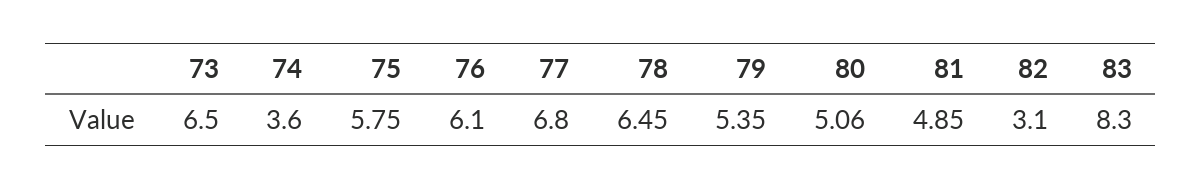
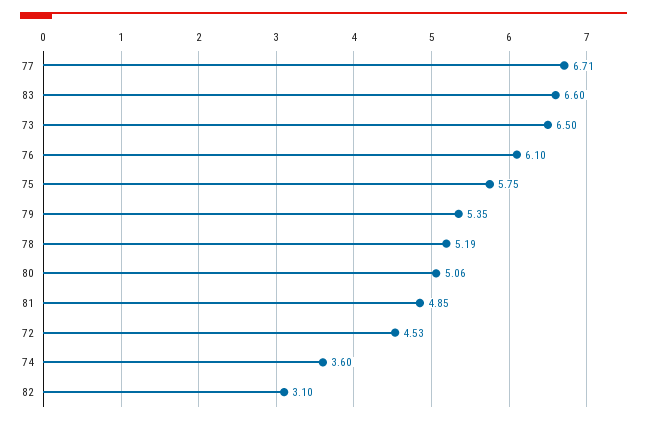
77: 6.8 -> 6.71
78: 6.45 -> 5.19
83: 8.3 -> 6.6
72: none -> 4.53

